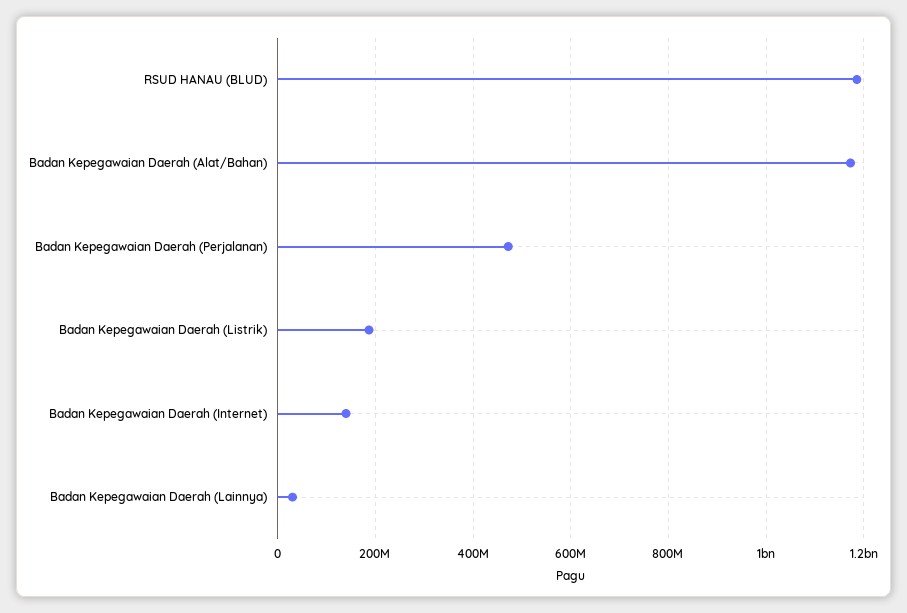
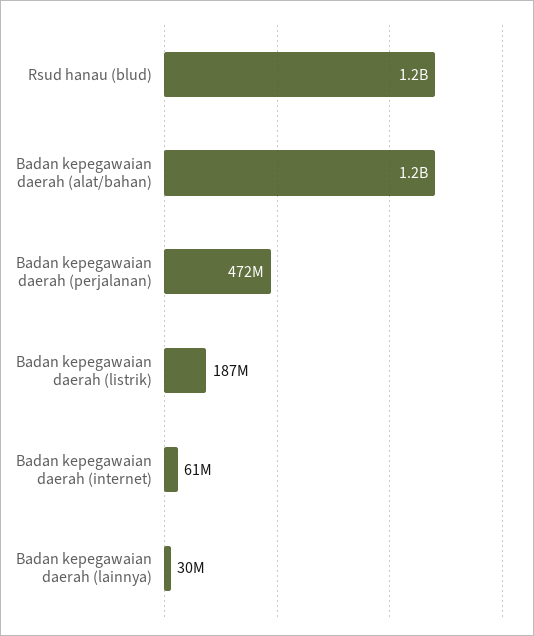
Badan Kepegawaian Daerah (Internet): 140000000 -> 61000000

